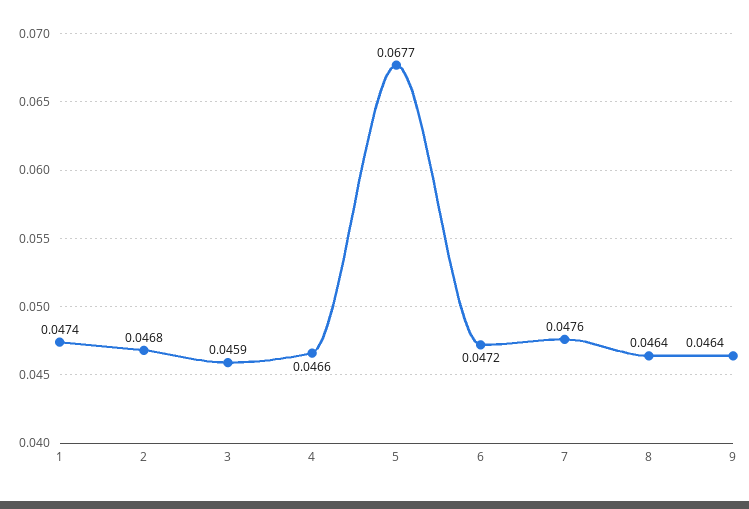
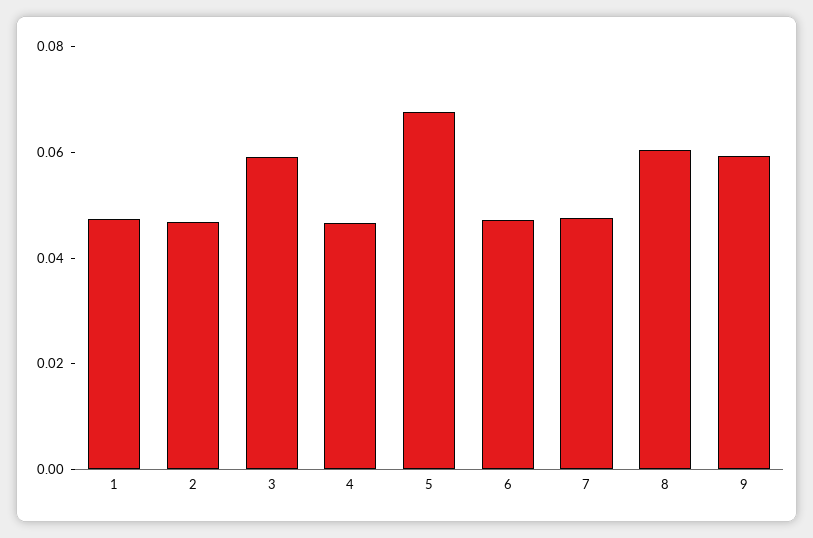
3: 0.0459 -> 0.06
8: 0.0464 -> 0.06
9: 0.0464 -> 0.06

